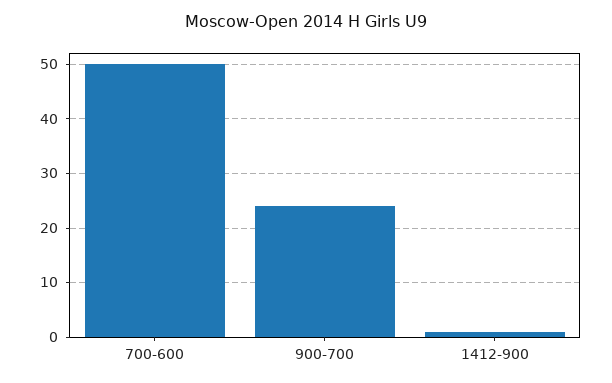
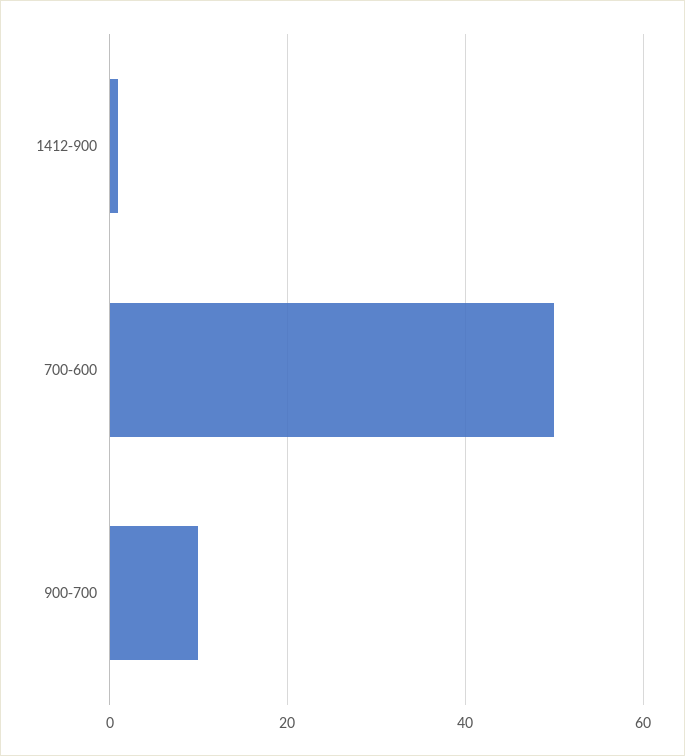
900-700: 25 -> 10

